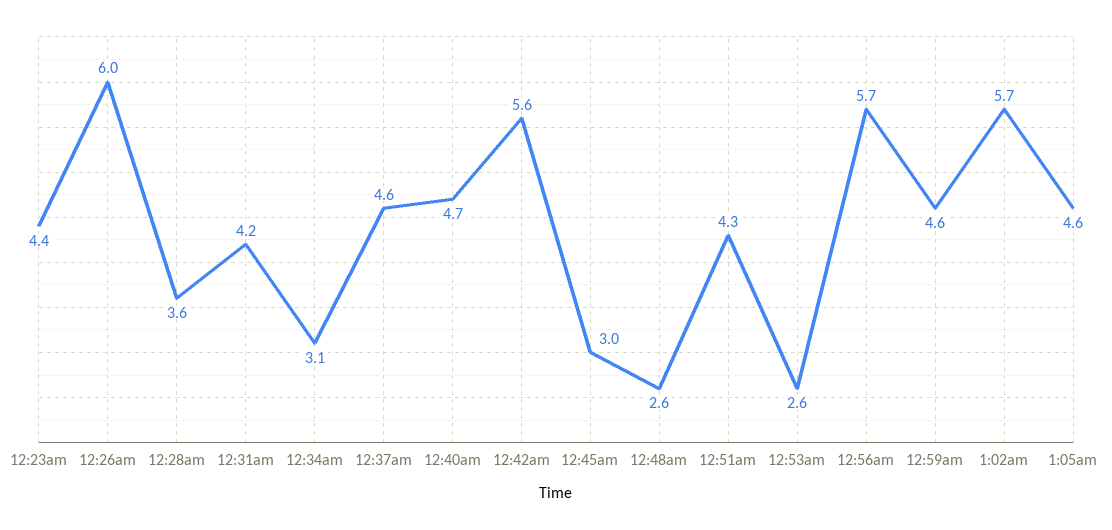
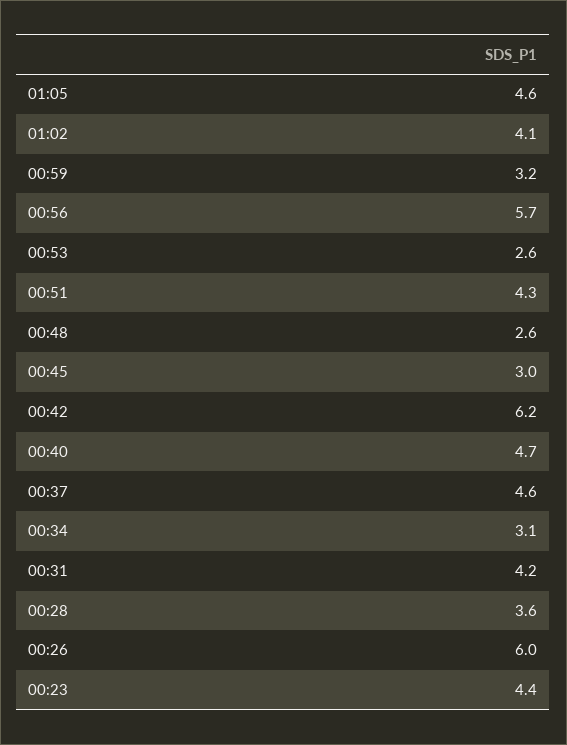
12:42am: 5.6 -> 6.2
12:59am: 4.6 -> 3.2
1:02am: 5.7 -> 4.1

